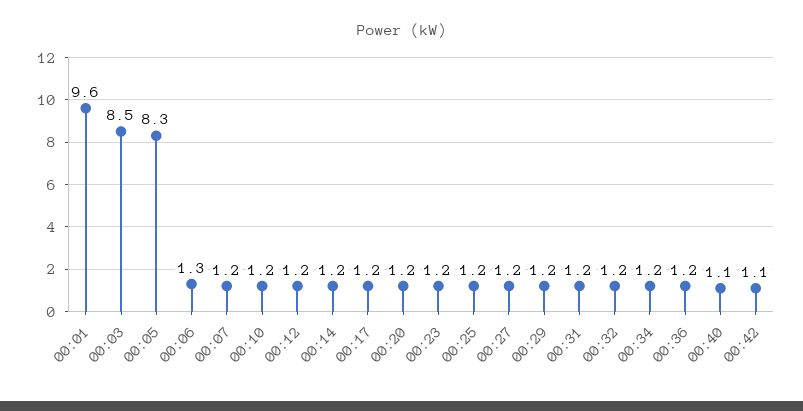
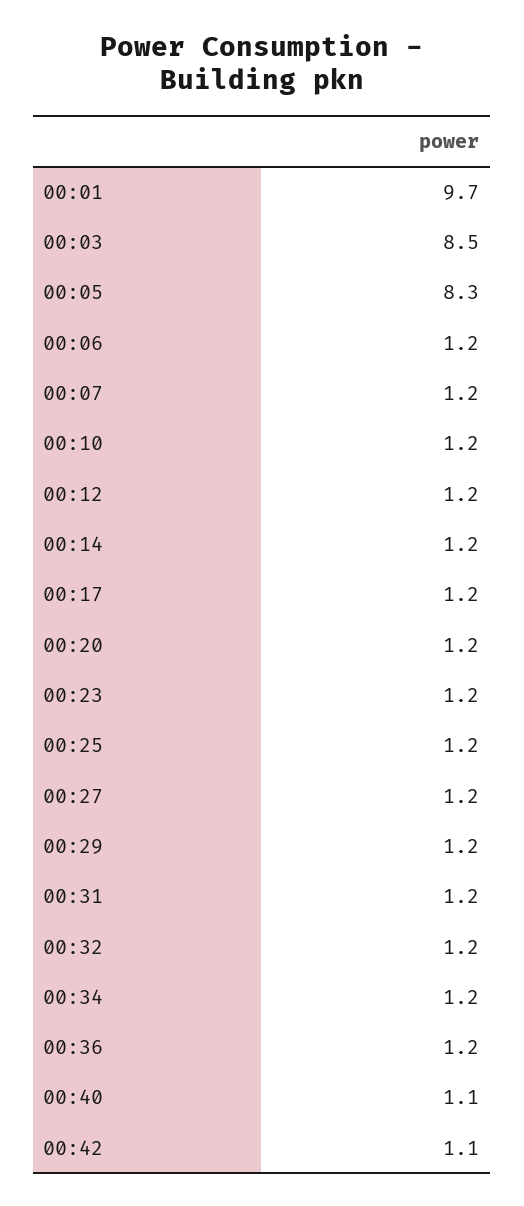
00:01: 9.6 -> 9.7
00:06: 1.3 -> 1.2

